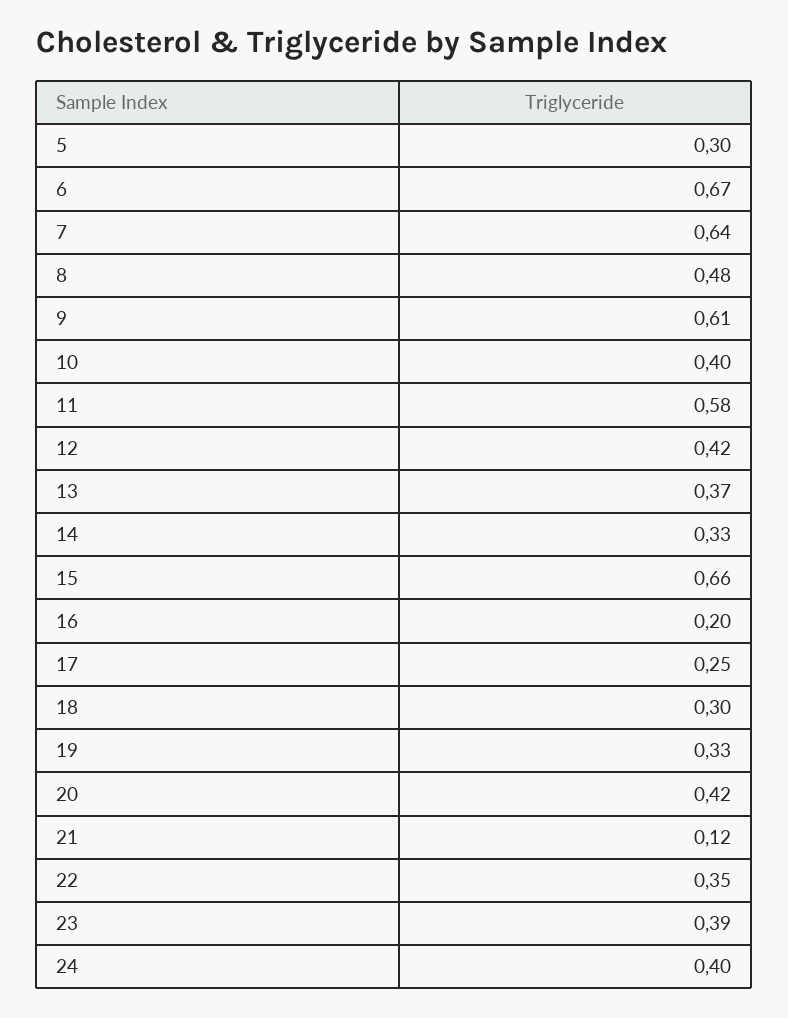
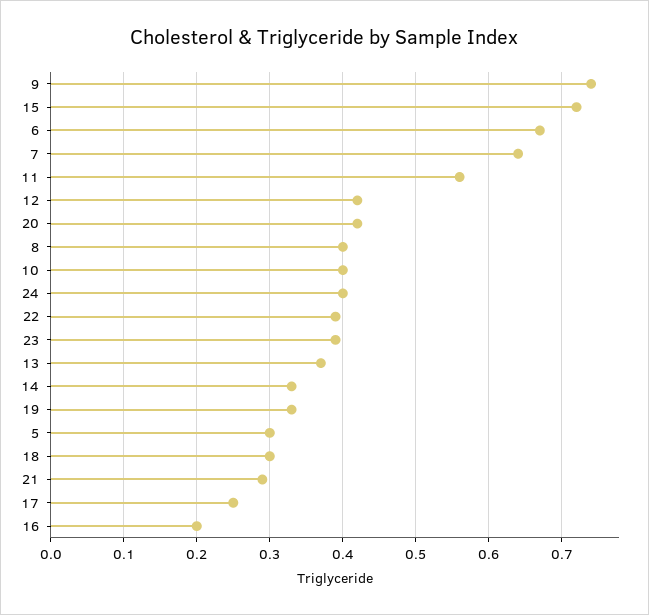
8: 0.48 -> 0.4
9: 0.61 -> 0.74
11: 0.58 -> 0.56
15: 0.66 -> 0.72
21: 0.12 -> 0.29
22: 0.35 -> 0.39

